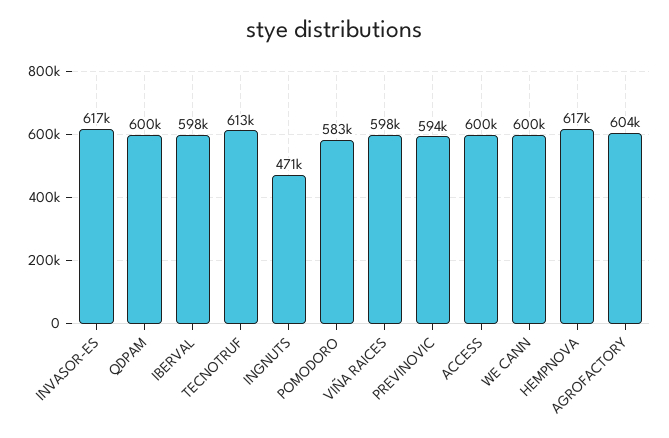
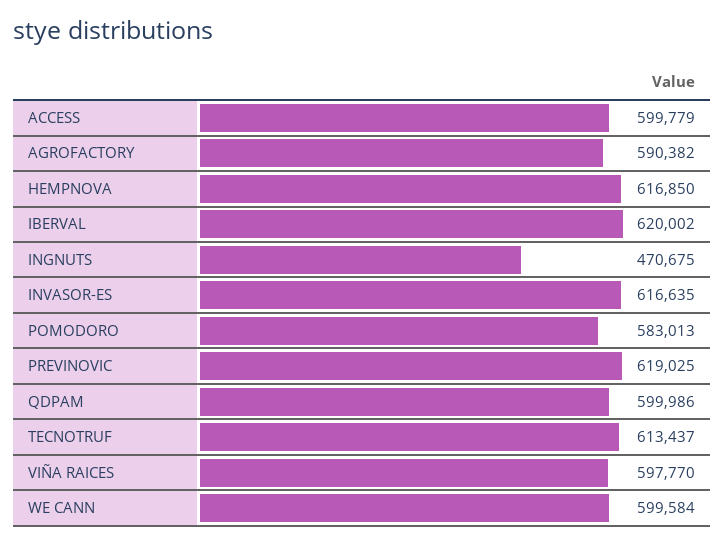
IBERVAL: 598000 -> 620002
PREVINOVIC: 594000 -> 619025
AGROFACTORY: 604000 -> 590382

